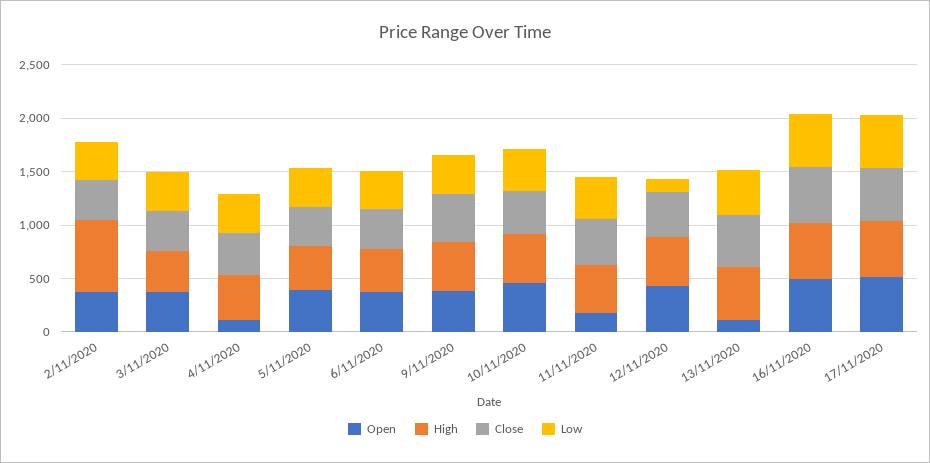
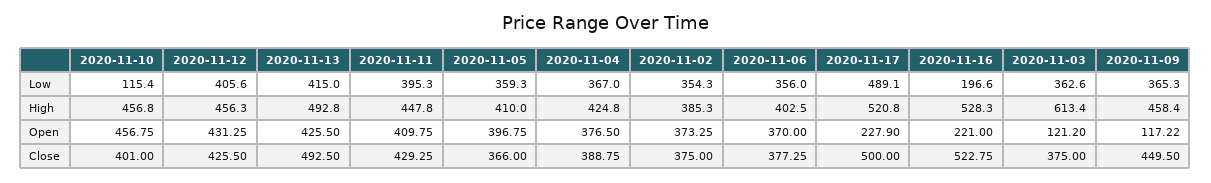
High, 2/11/2020: 700 -> 385.3
Open, 3/11/2020: 400 -> 121.2
High, 3/11/2020: 400 -> 613.4
Open, 4/11/2020: 100 -> 376.5
Open, 9/11/2020: 400 -> 117.22
Low, 10/11/2020: 400 -> 115.4
Open, 11/11/2020: 200 -> 409.75
Low, 12/11/2020: 100 -> 405.6
Open, 13/11/2020: 100 -> 425.5
Open, 16/11/2020: 500 -> 221
Low, 16/11/2020: 500 -> 196.6
Open, 17/11/2020: 500 -> 227.9

